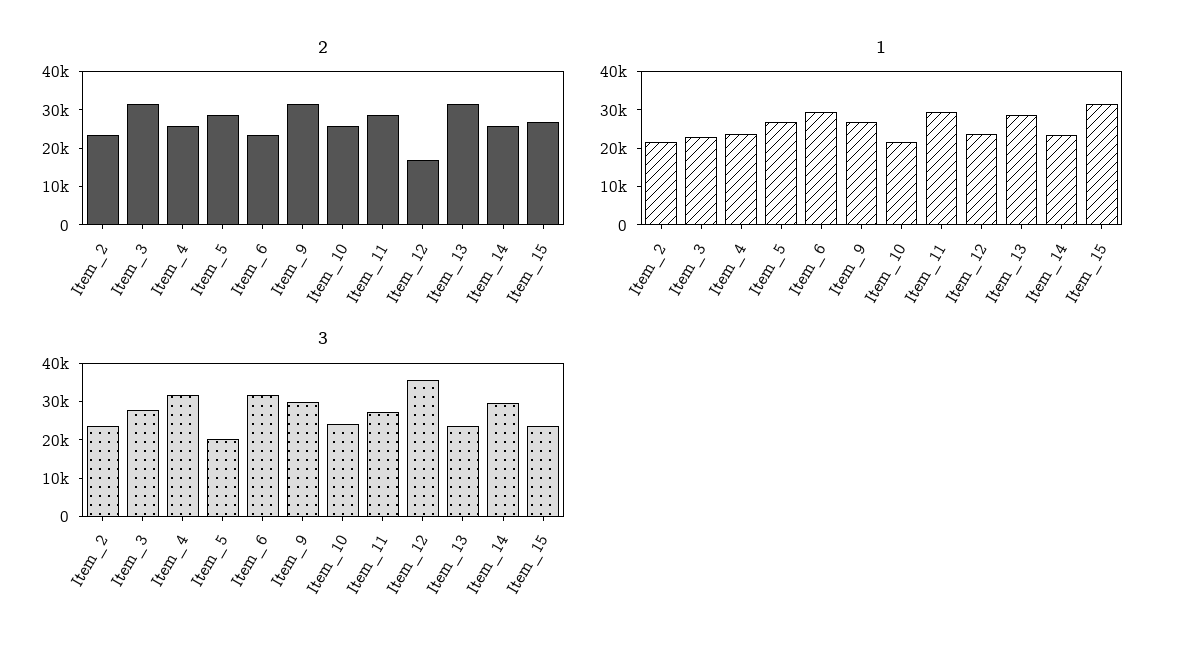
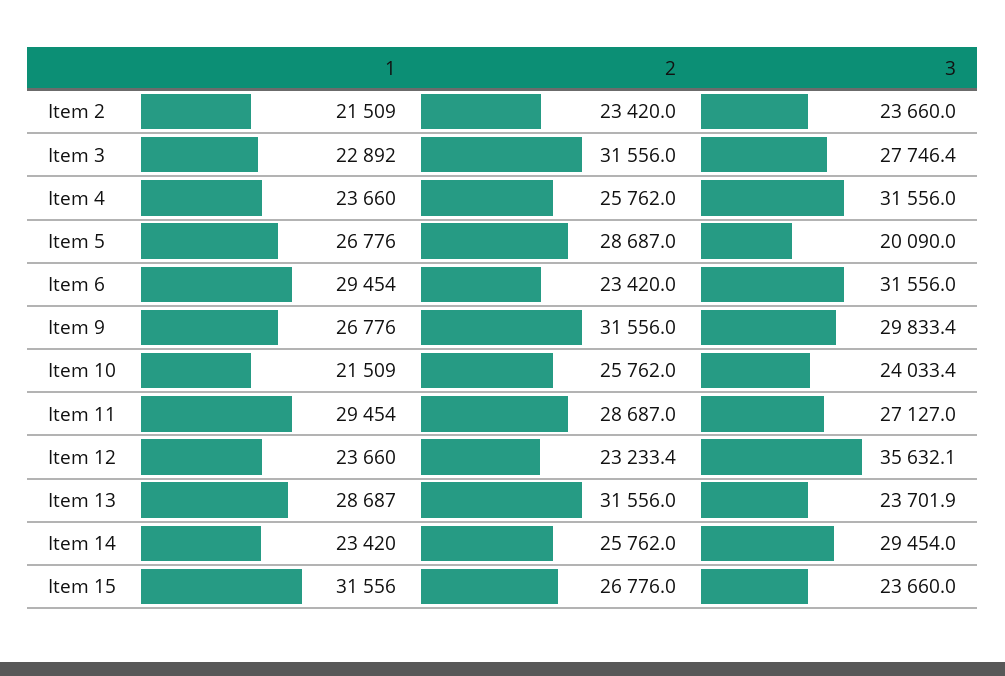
2, Item_12: 17500 -> 23233.4

